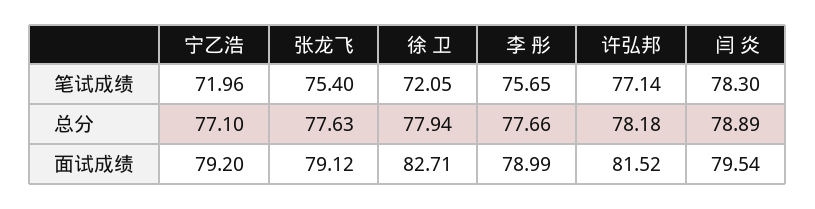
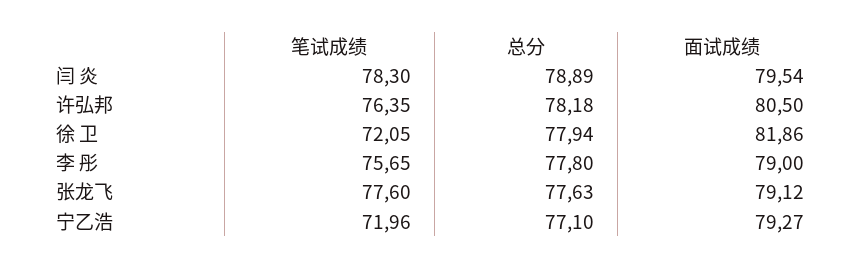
张龙飞, 笔试成绩: 75.4 -> 77.6
许弘邦, 笔试成绩: 77.14 -> 76.35
李 彤, 总分: 77.66 -> 77.8
宁乙浩, 面试成绩: 79.2 -> 79.27
徐 卫, 面试成绩: 82.71 -> 81.86
李 彤, 面试成绩: 78.99 -> 79
许弘邦, 面试成绩: 81.52 -> 80.5

